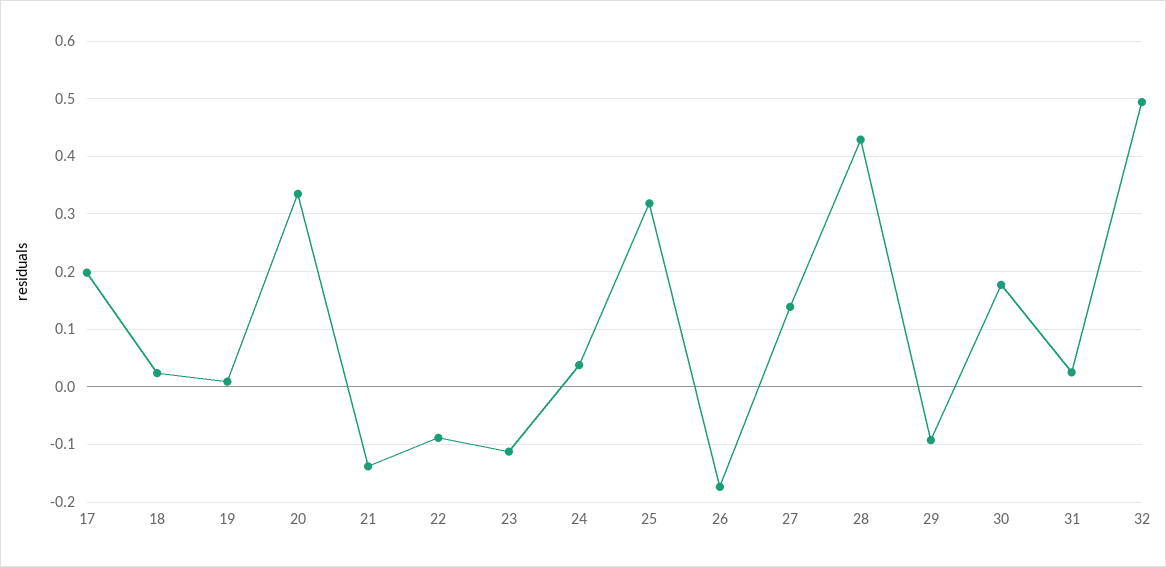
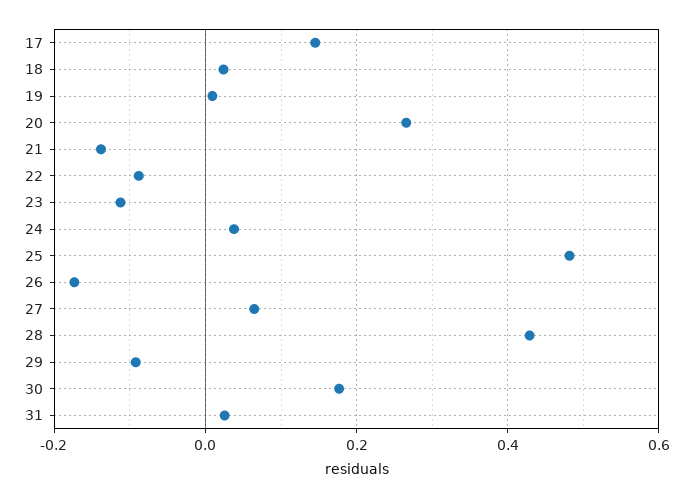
17: 0.2 -> 0.14
20: 0.34 -> 0.26
25: 0.32 -> 0.48
27: 0.14 -> 0.06
32: 0.5 -> none

